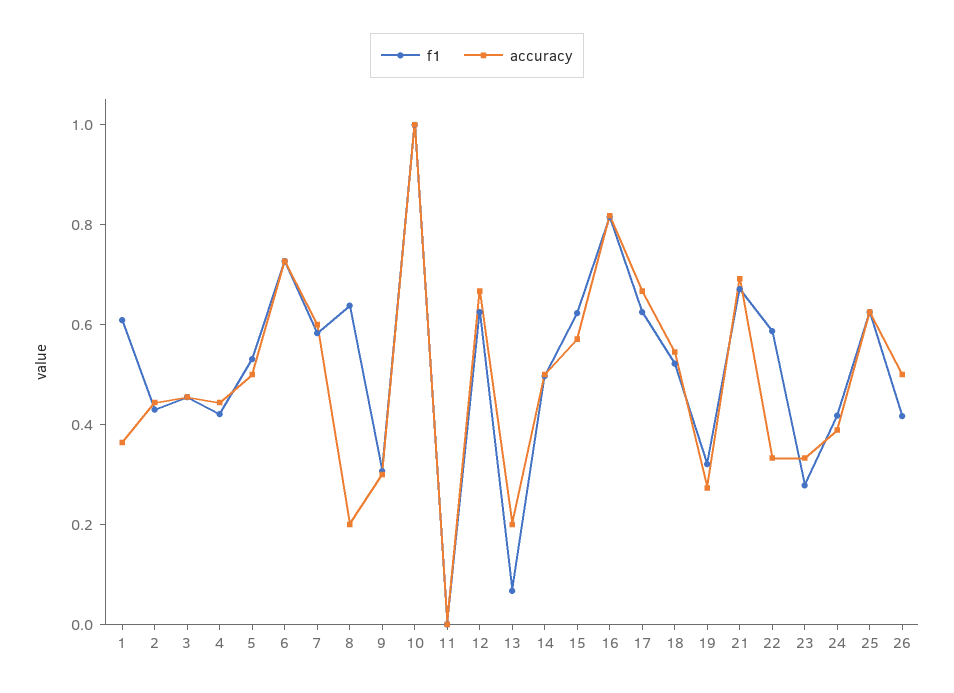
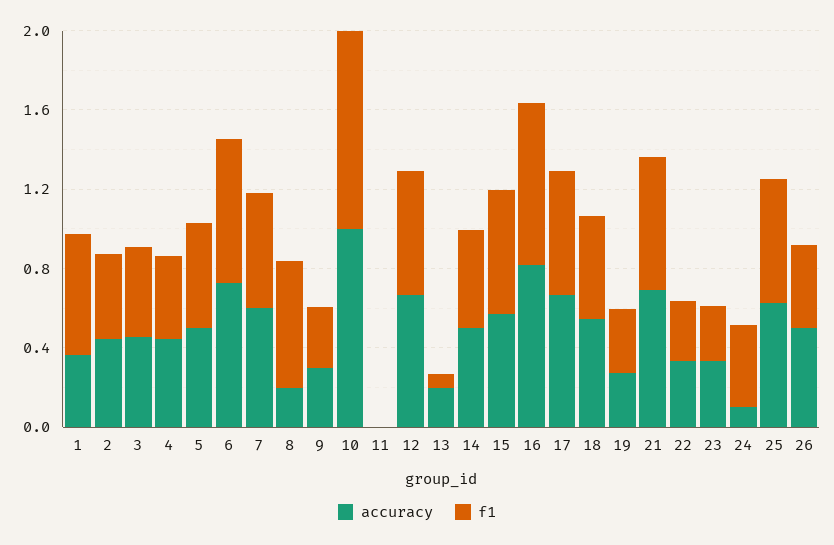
f1, 22: 0.6 -> 0.3
accuracy, 24: 0.4 -> 0.1

